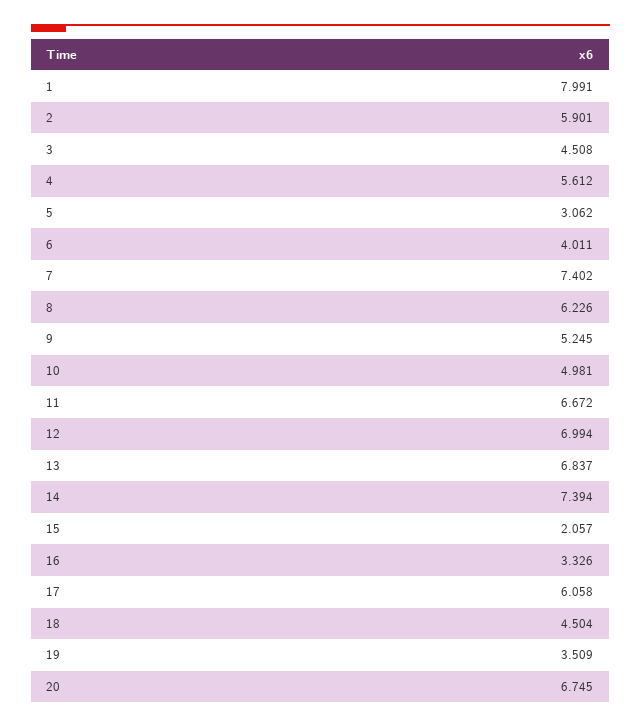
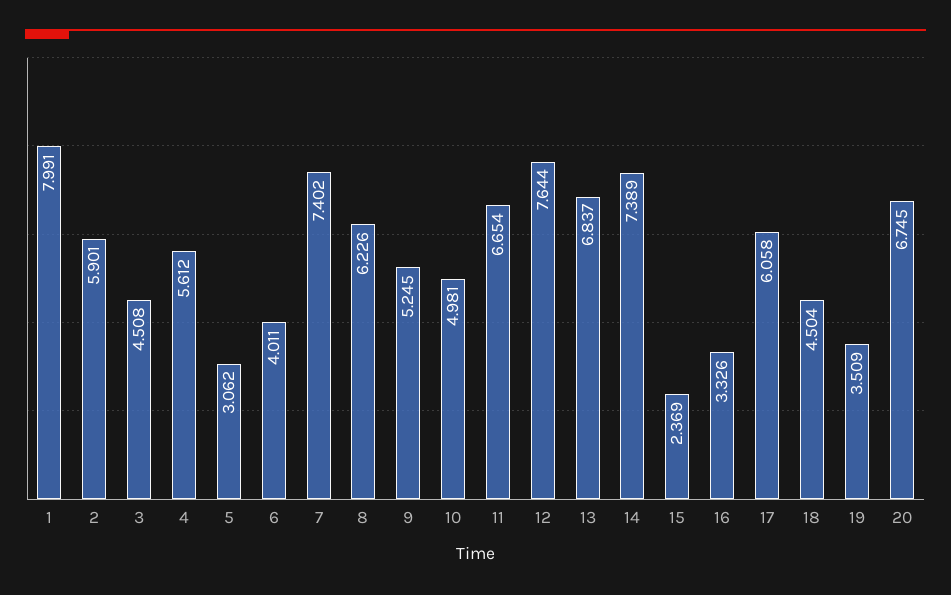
11: 6.672 -> 6.654
12: 6.994 -> 7.644
14: 7.394 -> 7.389
15: 2.057 -> 2.369

